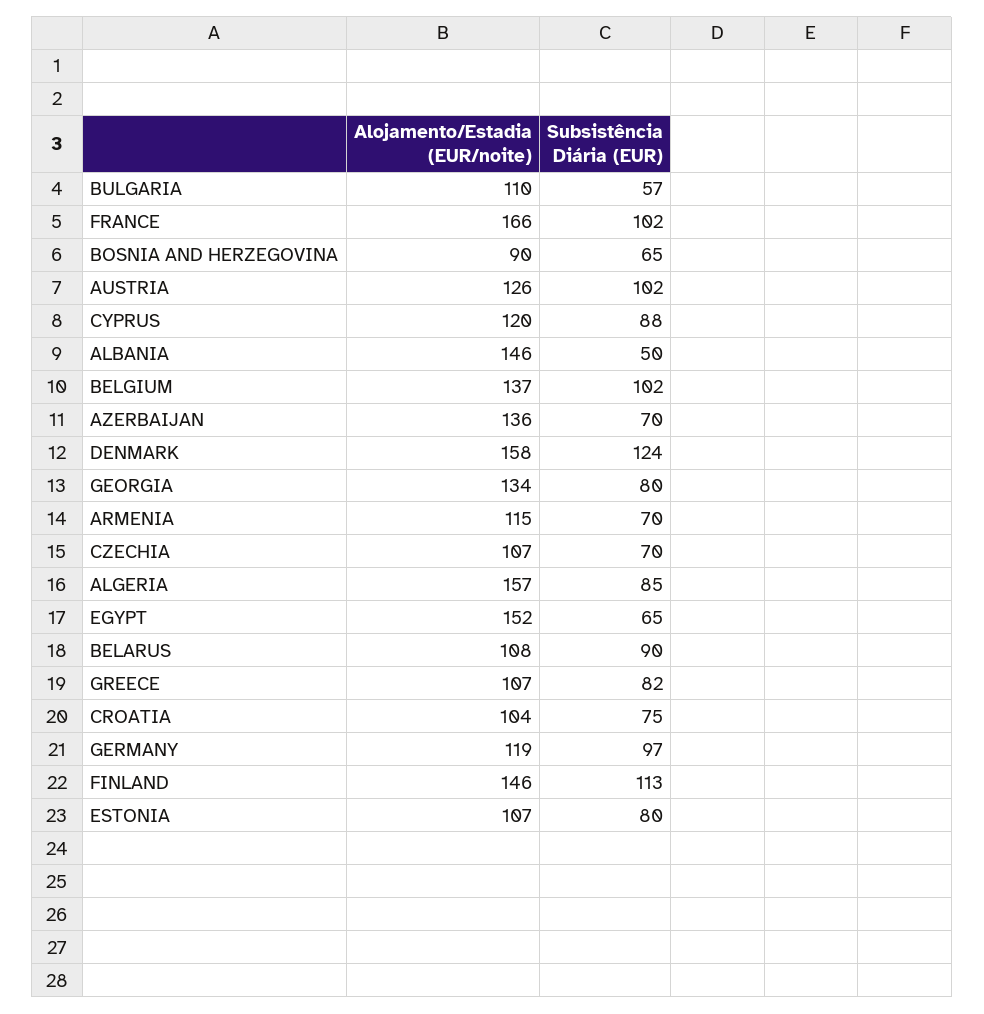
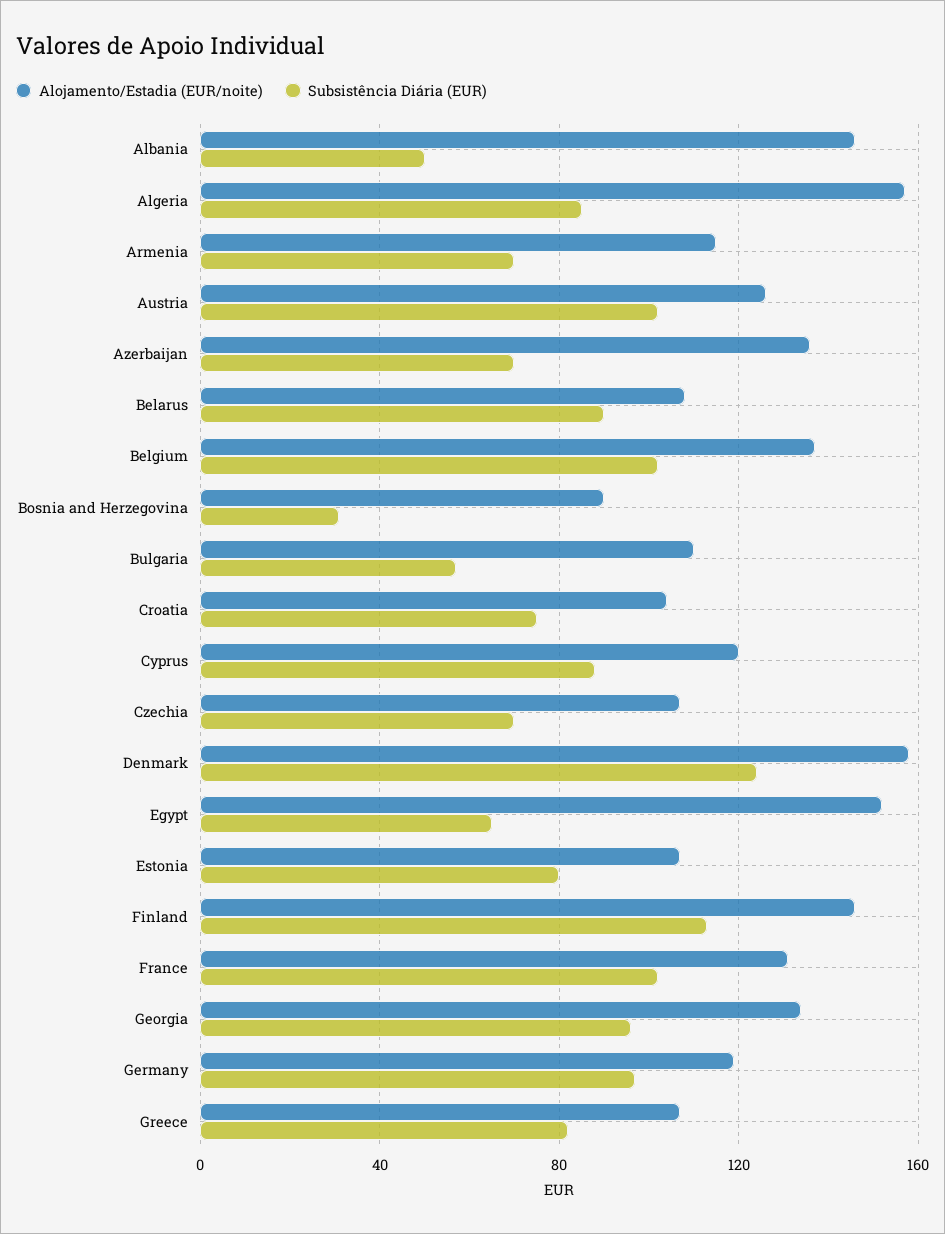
Alojamento/Estadia (EUR/noite), FRANCE: 166 -> 130
Subsistência Diária (EUR), BOSNIA AND HERZEGOVINA: 65 -> 30
Subsistência Diária (EUR), GEORGIA: 80 -> 95

